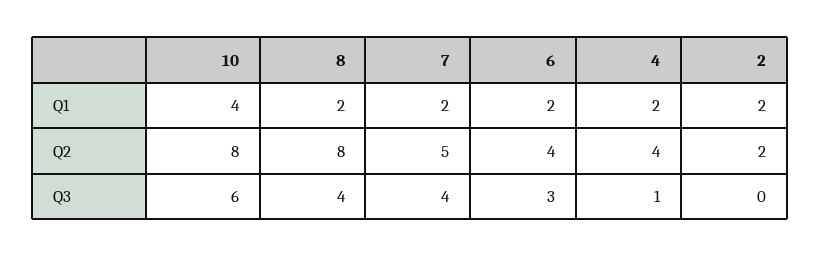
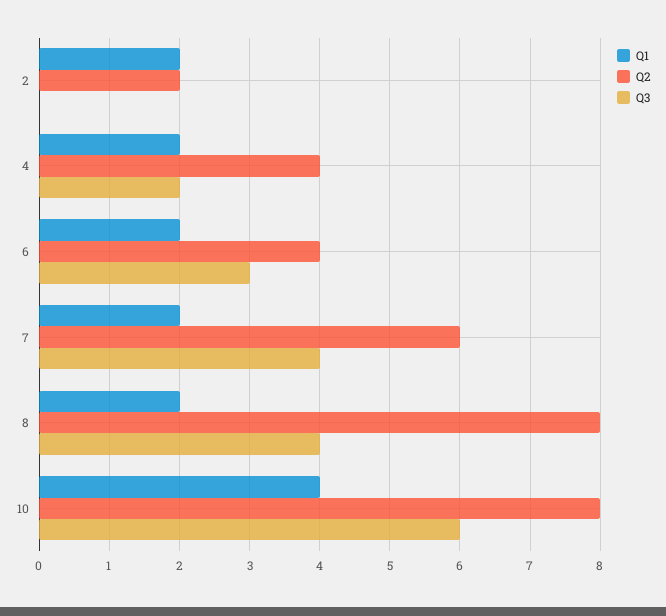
Q2, 7: 5 -> 6
Q3, 4: 1 -> 2

